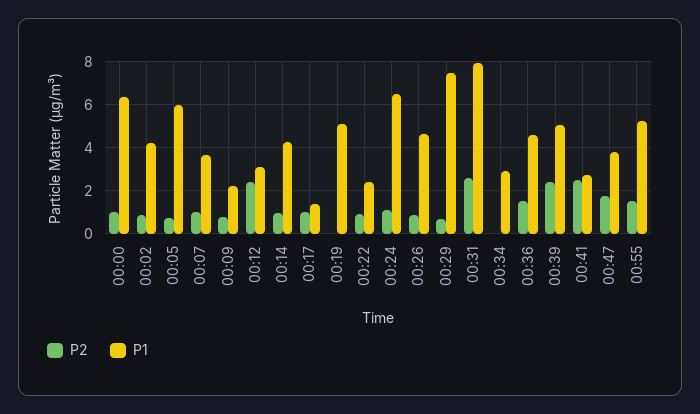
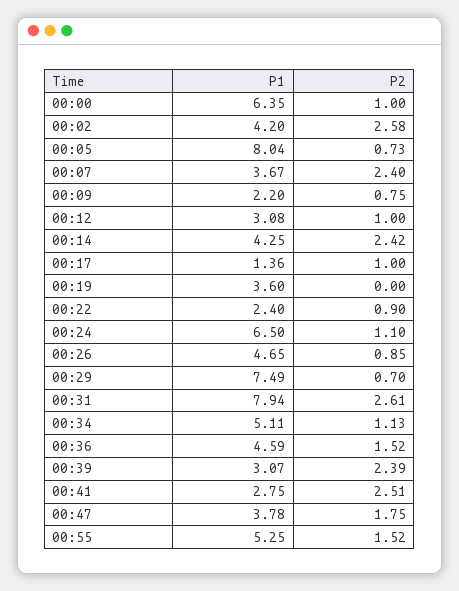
P2, 00:02: 1 -> 2.58
P1, 00:05: 6 -> 8.04
P2, 00:07: 1 -> 2.4
P2, 00:12: 2.5 -> 1
P2, 00:14: 1 -> 2.42
P1, 00:19: 5 -> 3.6
P2, 00:34: 0 -> 1.13
P1, 00:34: 3 -> 5.11
P1, 00:39: 5 -> 3.07

